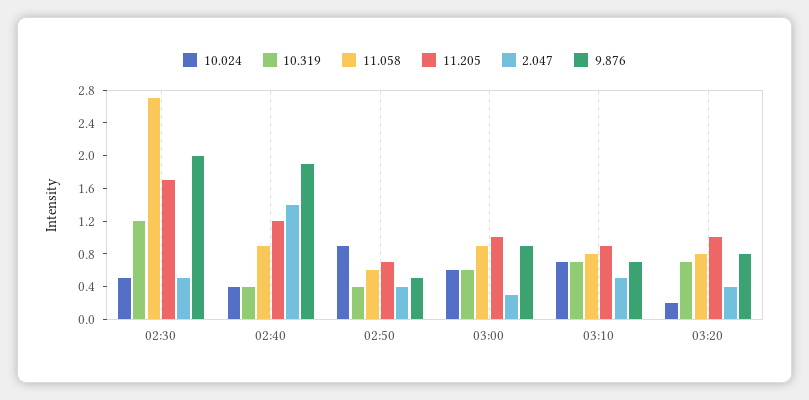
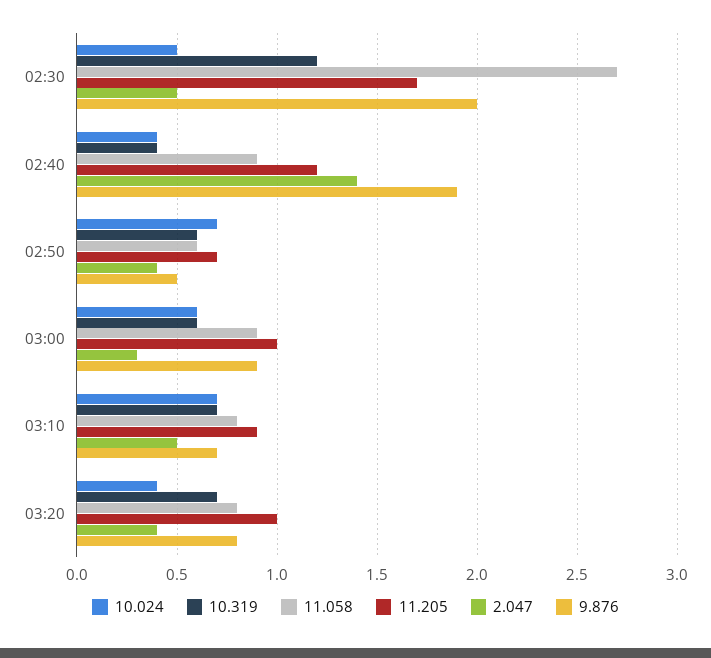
10.024, 02:50: 0.9 -> 0.7
10.319, 02:50: 0.4 -> 0.6
10.024, 03:20: 0.2 -> 0.4

